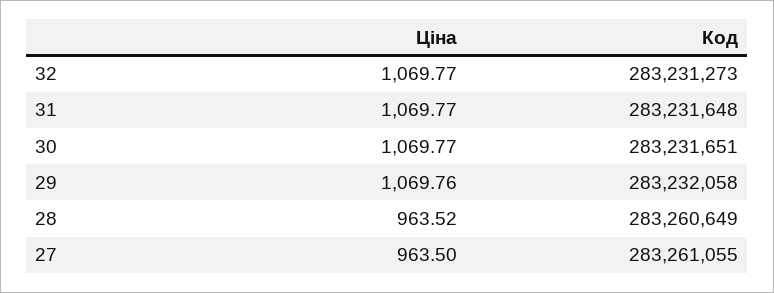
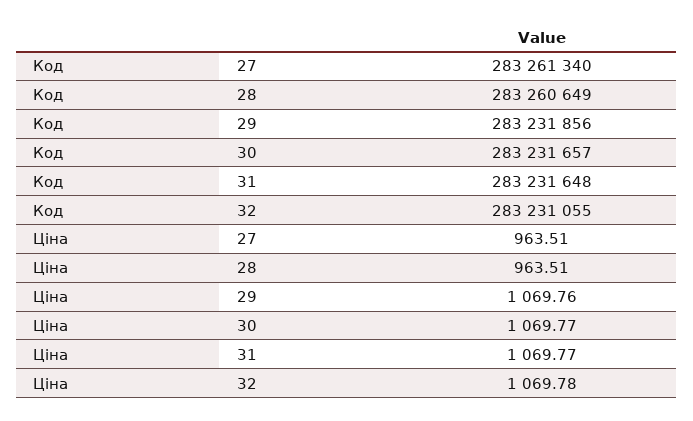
Ціна, 32: 1069.77 -> 1069.78
Код, 32: 283231273 -> 283231055
Код, 30: 283231651 -> 283231657
Код, 29: 283232058 -> 283231856
Ціна, 28: 963.52 -> 963.51
Ціна, 27: 963.5 -> 963.51
Код, 27: 283261055 -> 283261340

